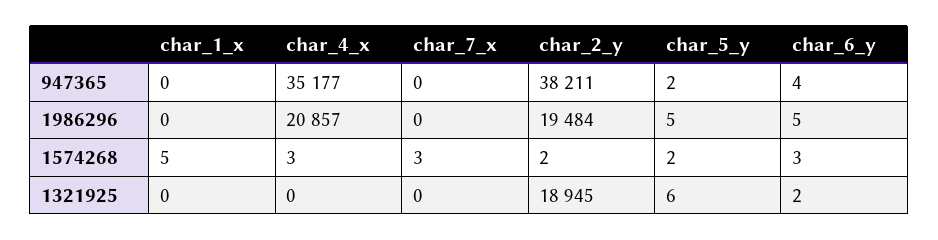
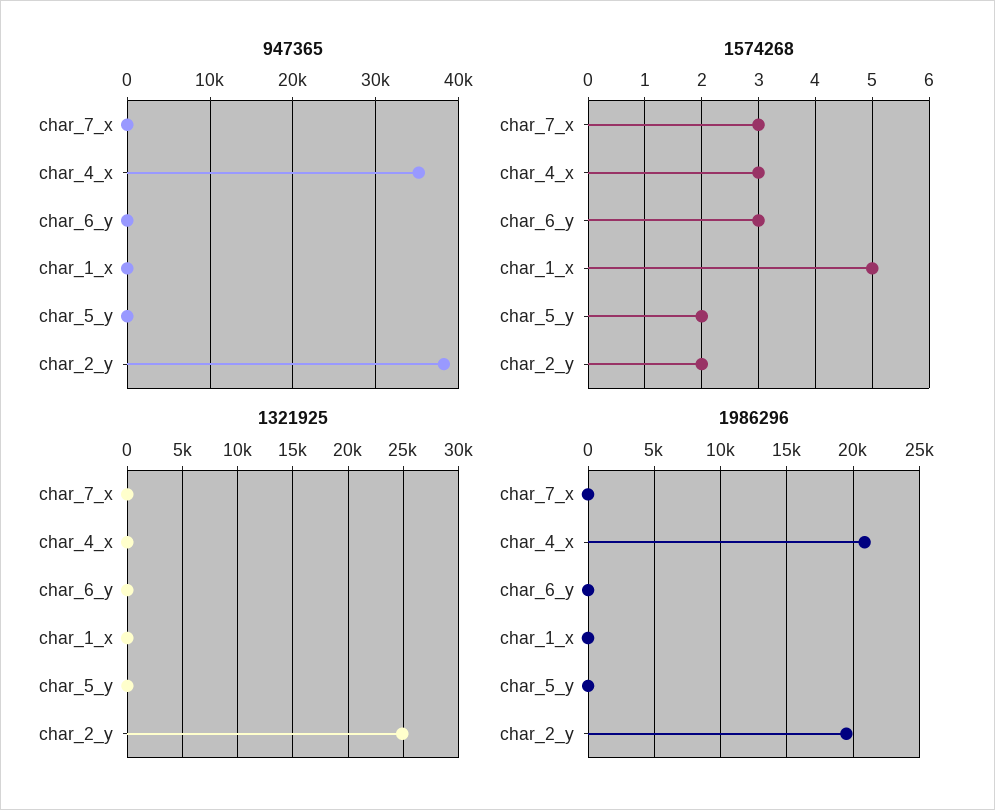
1321925, char_2_y: 18945 -> 25000

